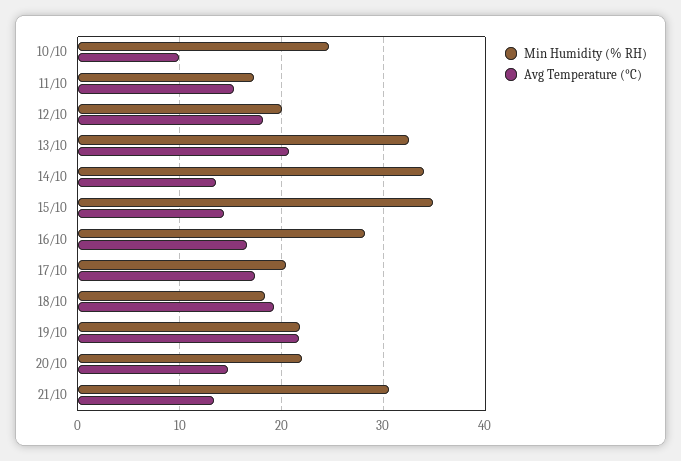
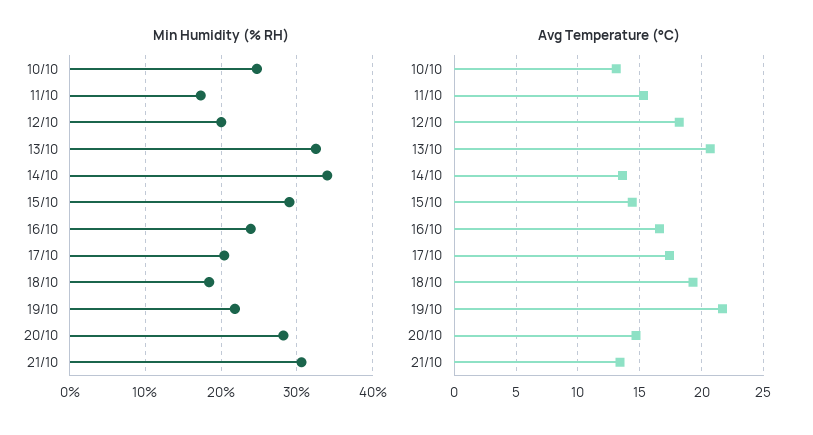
Avg Temperature (°C), 10/10: 10 -> 13
Min Humidity (% RH), 15/10: 35 -> 29
Min Humidity (% RH), 16/10: 28 -> 24
Min Humidity (% RH), 20/10: 22 -> 28

